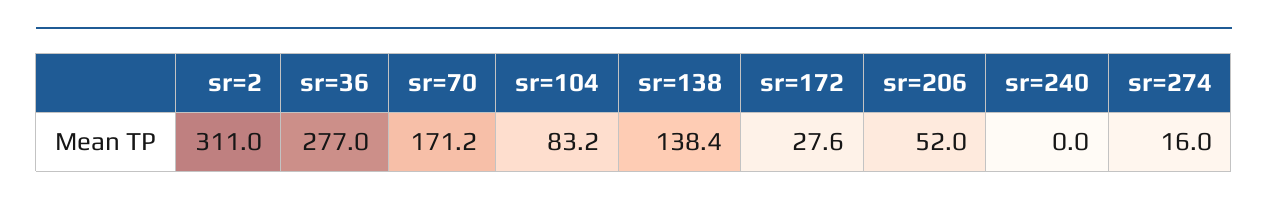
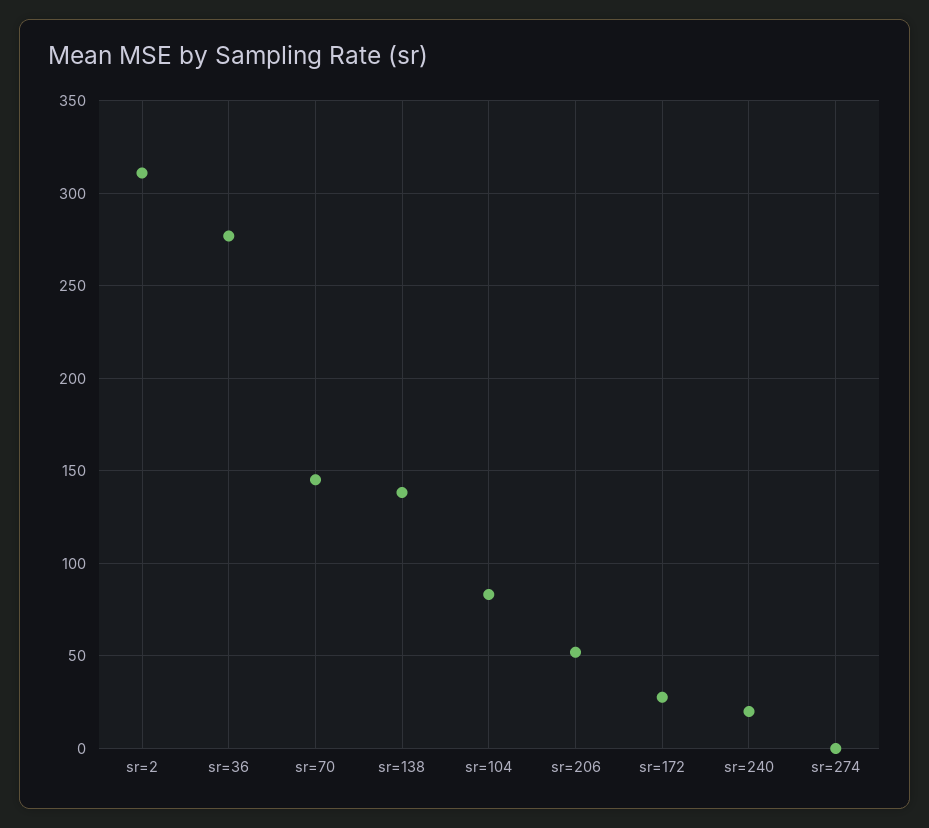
sr=70: 171.2 -> 145
sr=240: 0 -> 20
sr=274: 16 -> 0

